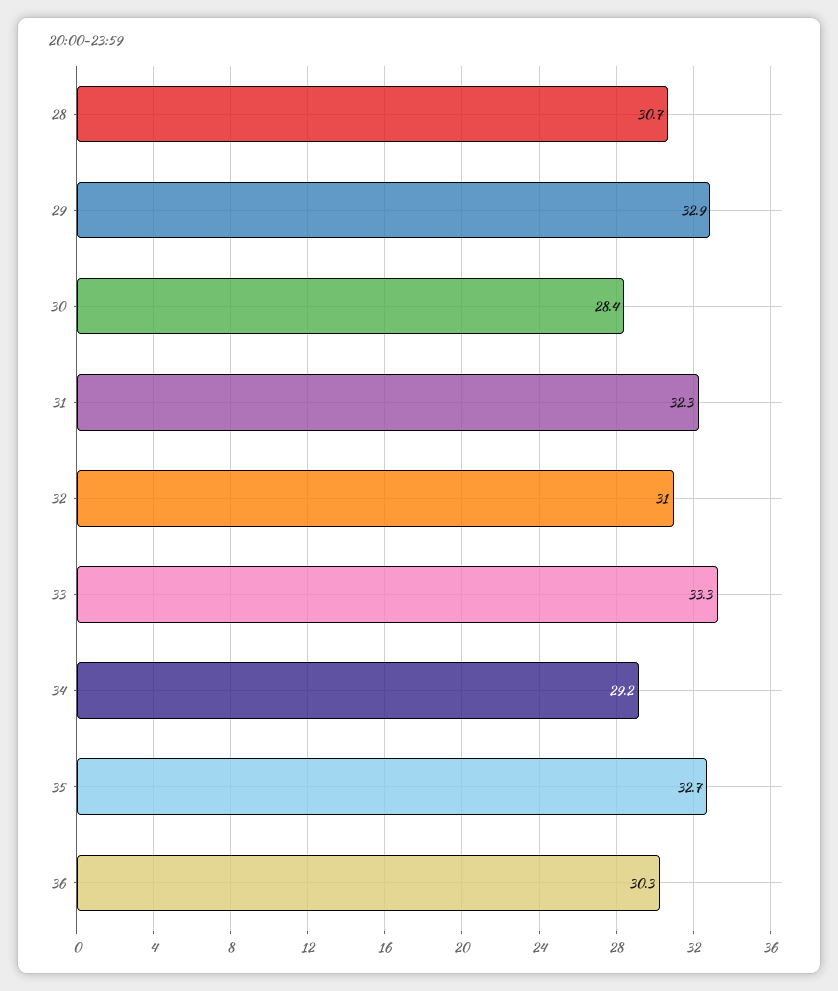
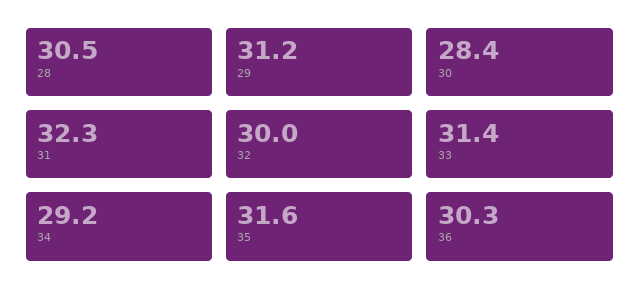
28: 30.7 -> 30.5
29: 32.9 -> 31.2
32: 31 -> 30
33: 33.3 -> 31.4
35: 32.7 -> 31.6

